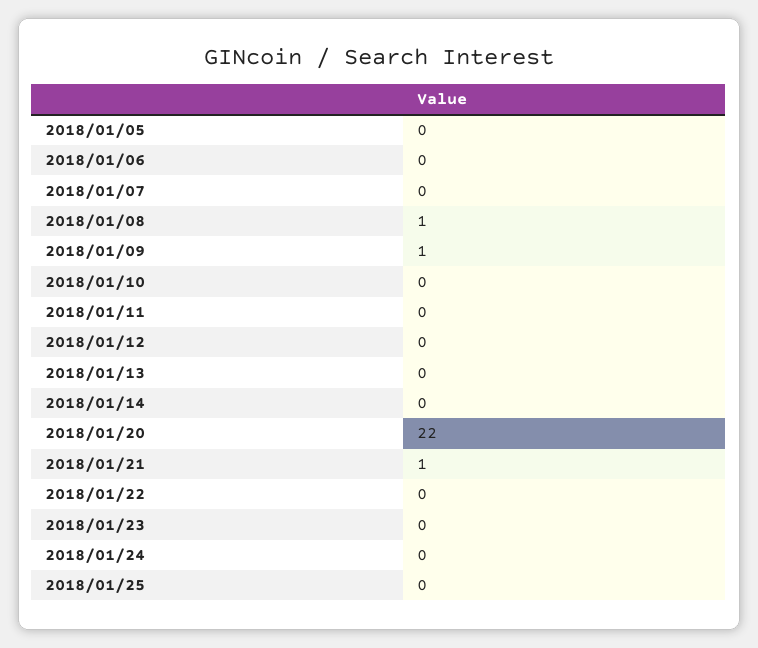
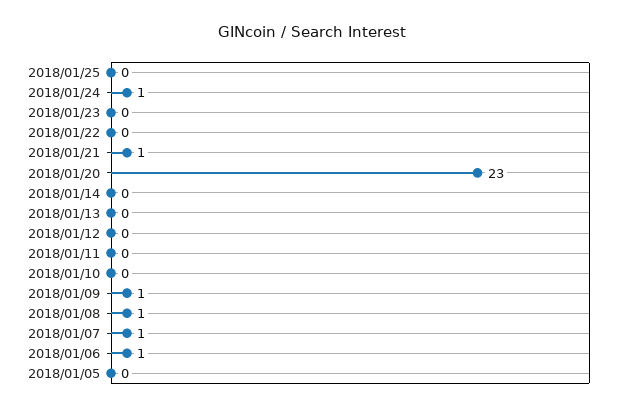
2018/01/06: 0 -> 1
2018/01/07: 0 -> 1
2018/01/20: 22 -> 23
2018/01/24: 0 -> 1

